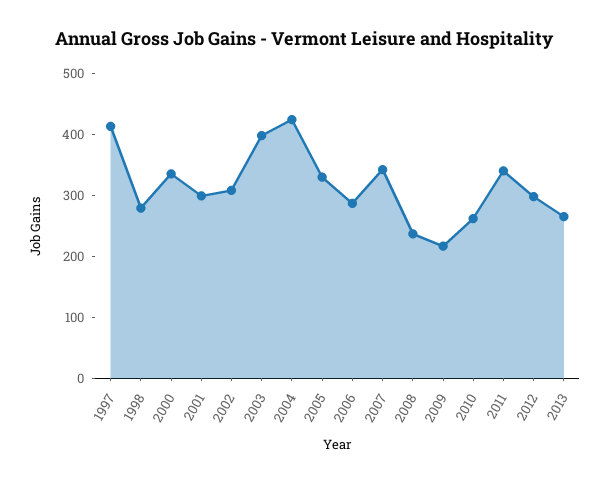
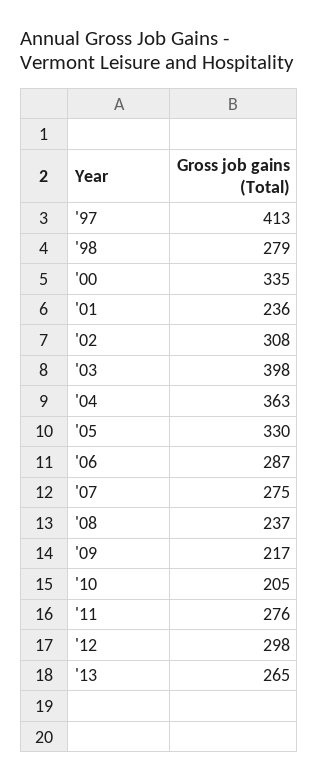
2001: 300 -> 236
2004: 420 -> 363
2007: 340 -> 275
2010: 260 -> 205
2011: 340 -> 276

